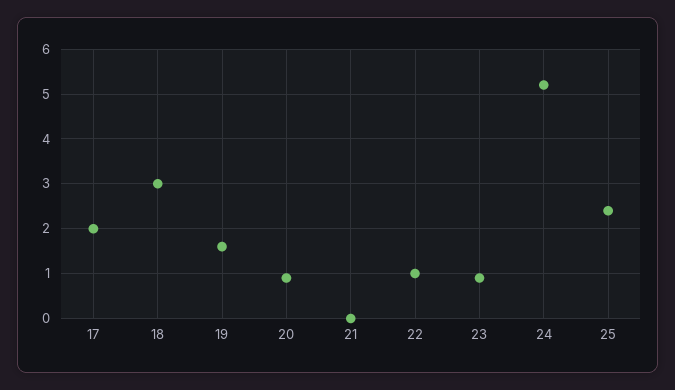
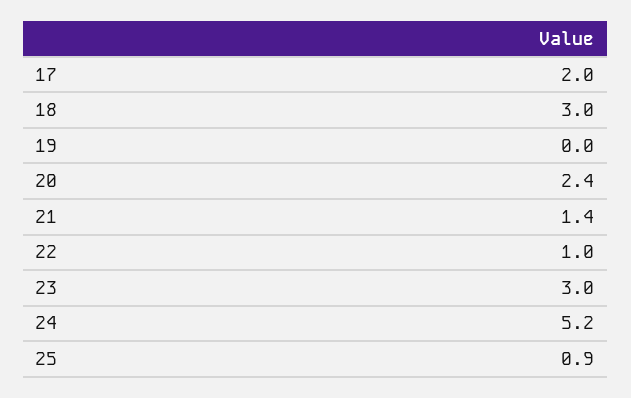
19: 1.5 -> 0
20: 1 -> 2.4
21: 0 -> 1.4
23: 1 -> 3
25: 2.5 -> 0.9

